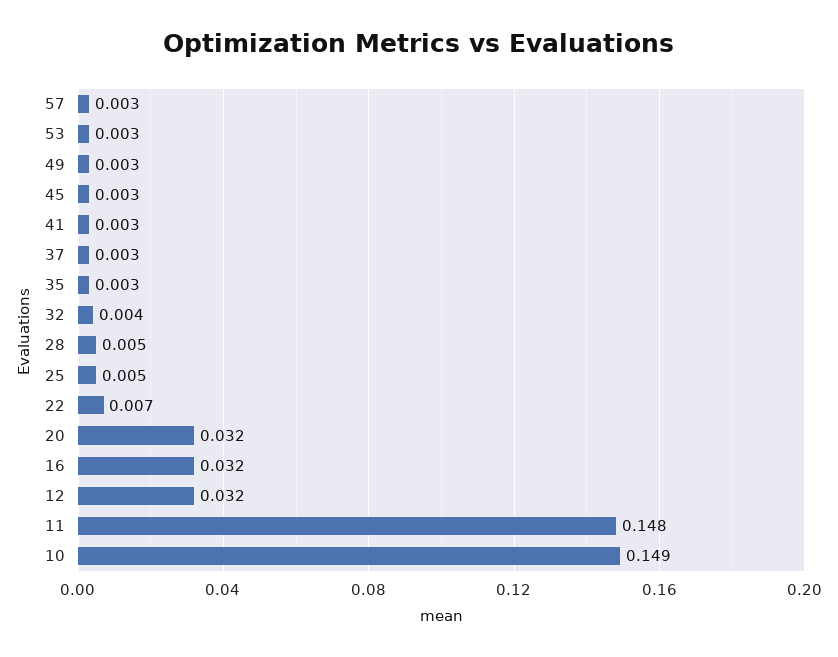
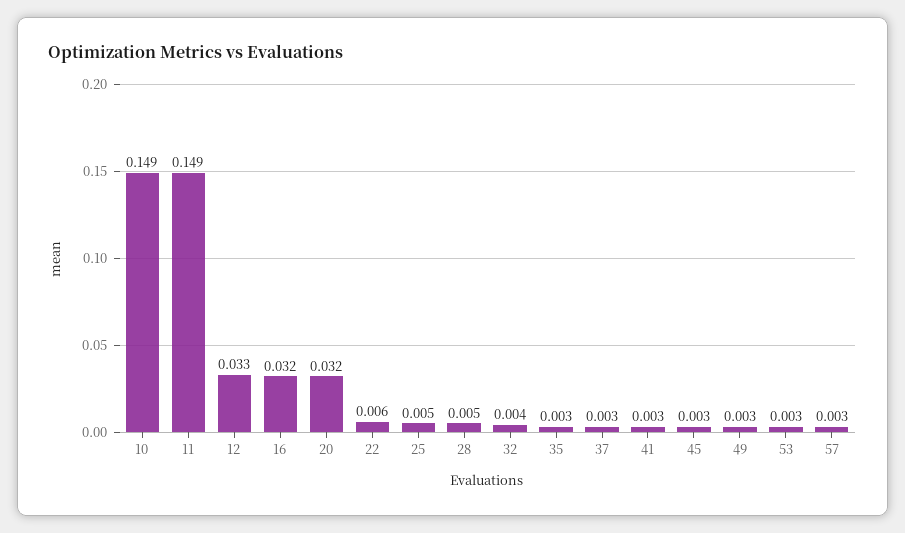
22: 0.007 -> 0.006
12: 0.032 -> 0.033
11: 0.148 -> 0.149

